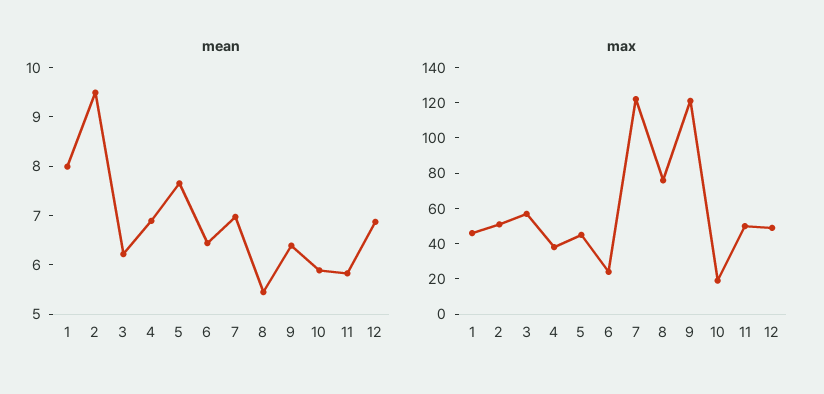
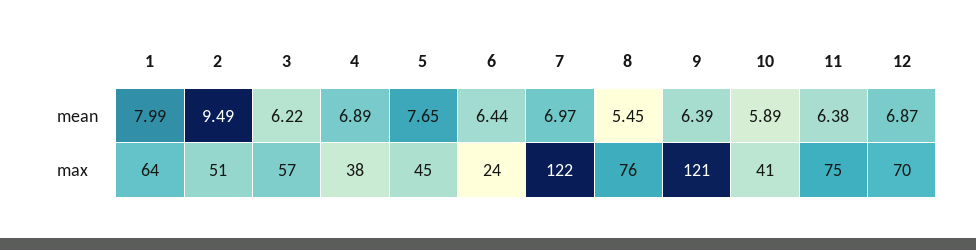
mean, 11: 5.8 -> 6.38
max, 1: 45 -> 64
max, 10: 20 -> 41
max, 11: 50 -> 75
max, 12: 50 -> 70

